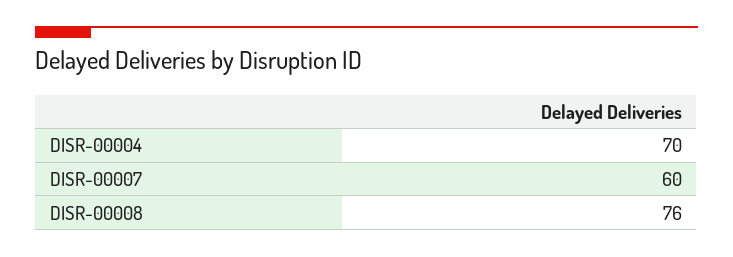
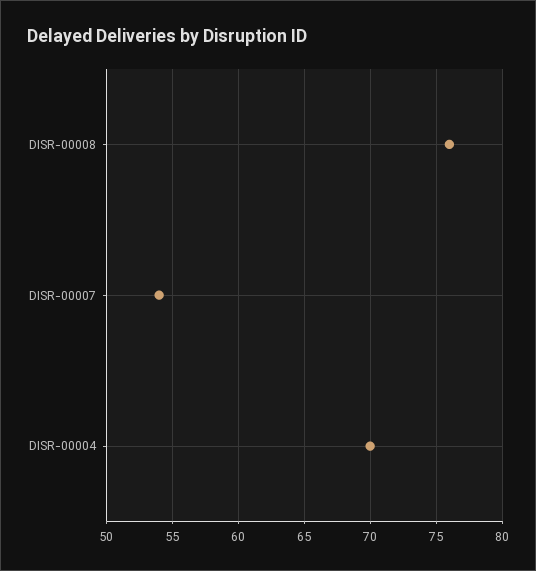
DISR-00007: 60 -> 54

